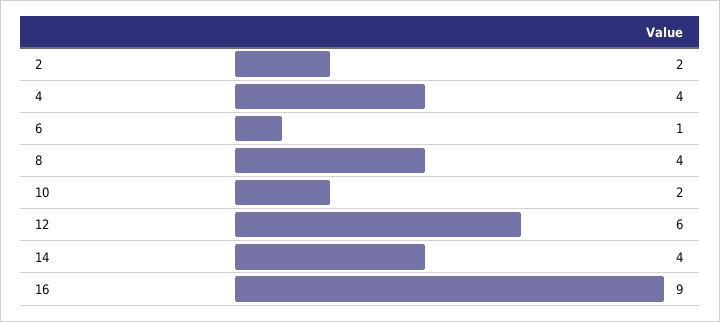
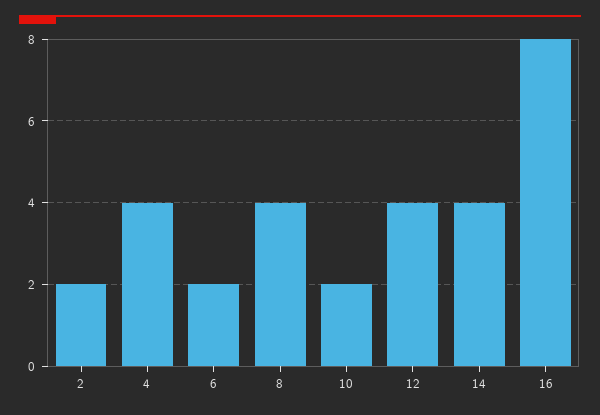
6: 1 -> 2
12: 6 -> 4
16: 9 -> 8

